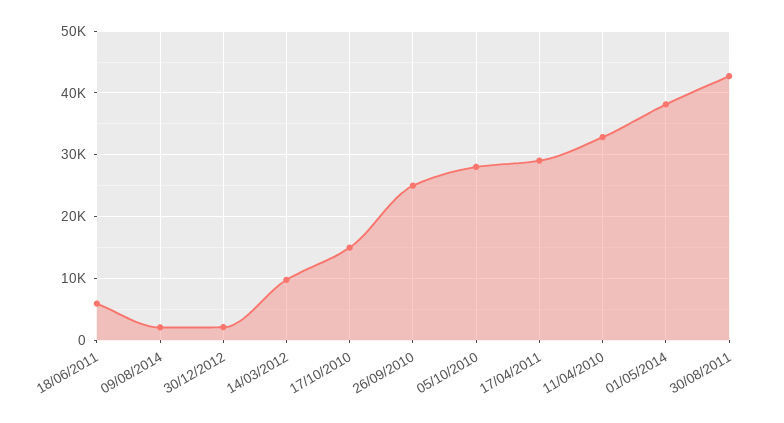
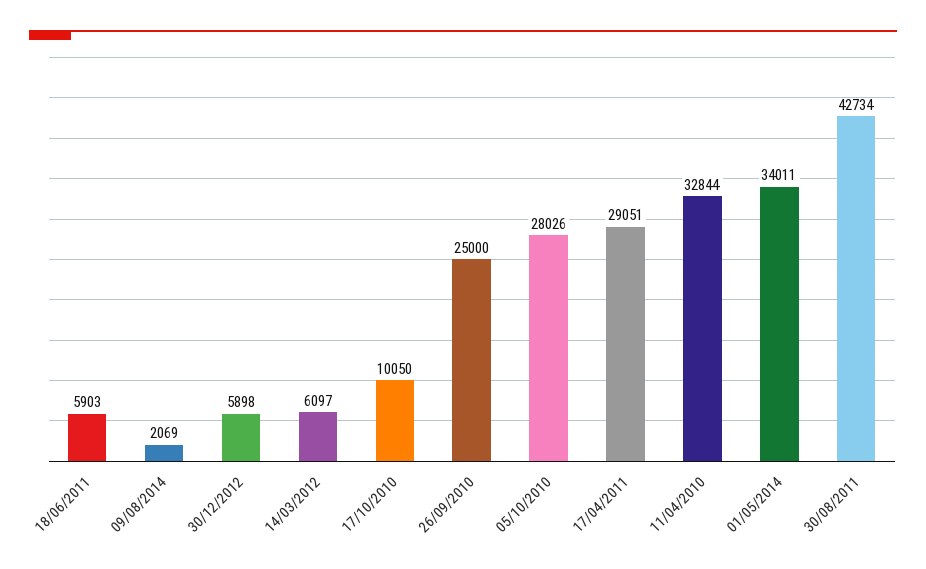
30/12/2012: 2000 -> 5898
14/03/2012: 10000 -> 6097
17/10/2010: 15000 -> 10050
01/05/2014: 38000 -> 34011

